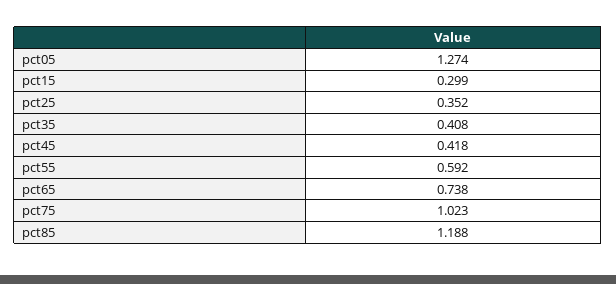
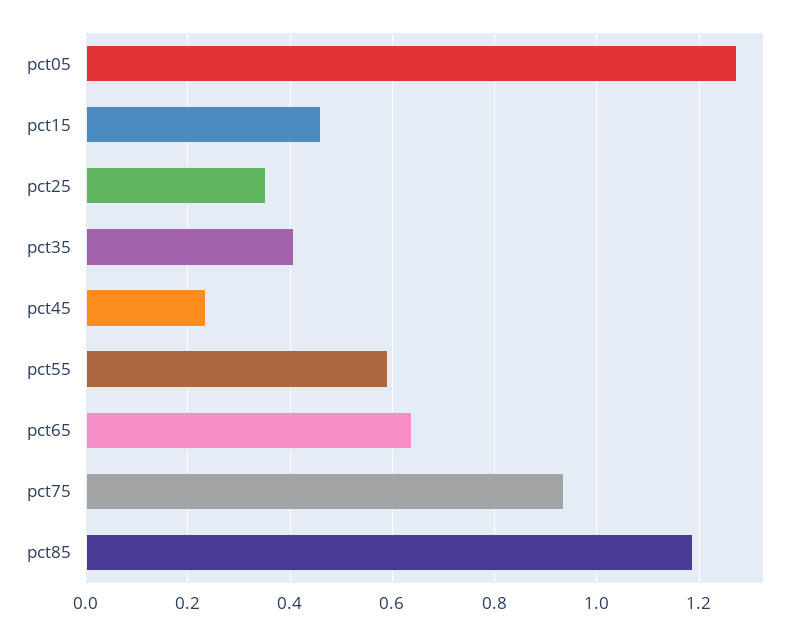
pct15: 0.299 -> 0.46
pct45: 0.418 -> 0.24
pct65: 0.738 -> 0.64
pct75: 1.023 -> 0.94

